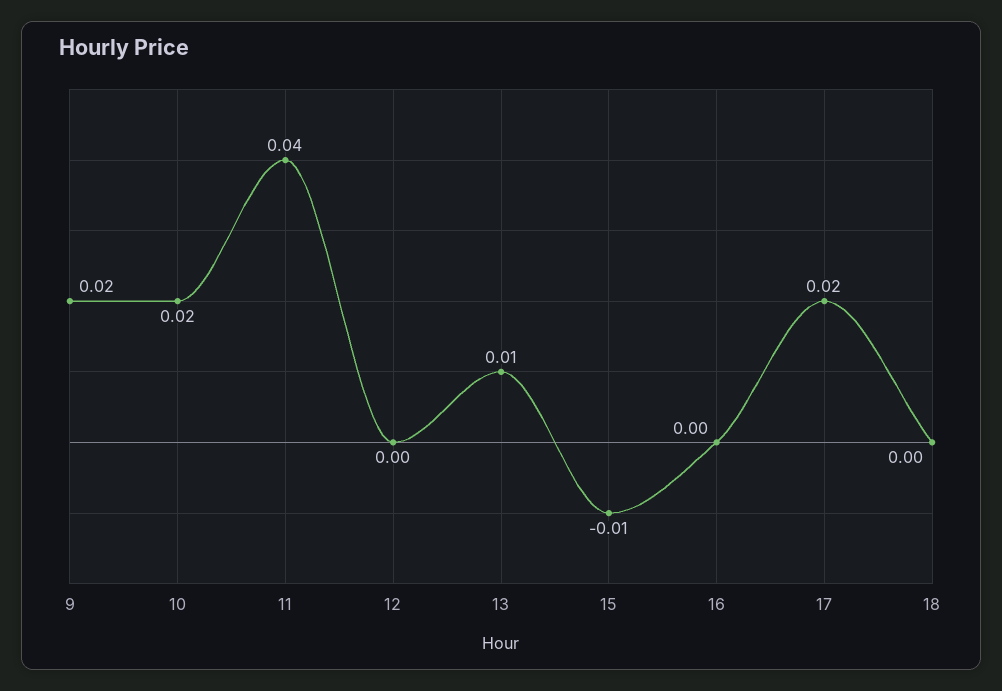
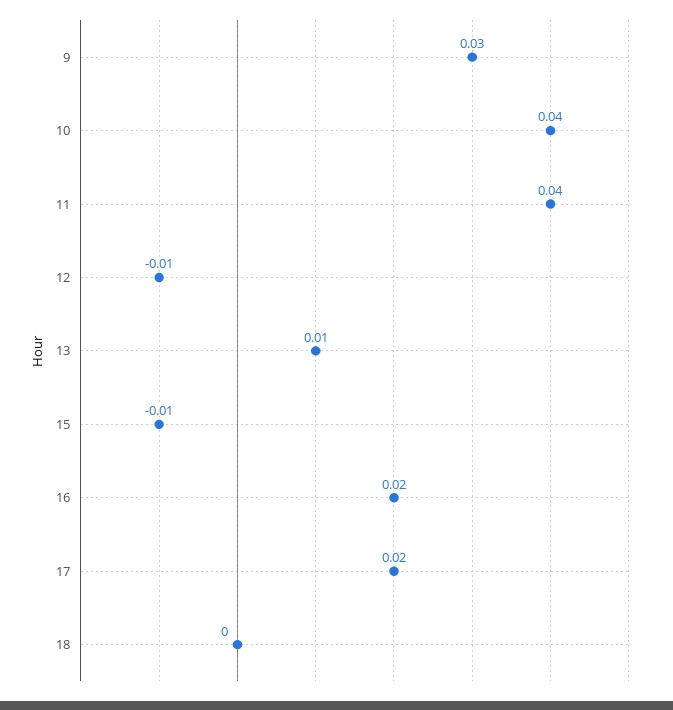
9: 0.02 -> 0.03
10: 0.02 -> 0.04
12: 0 -> -0.01
16: 0 -> 0.02

